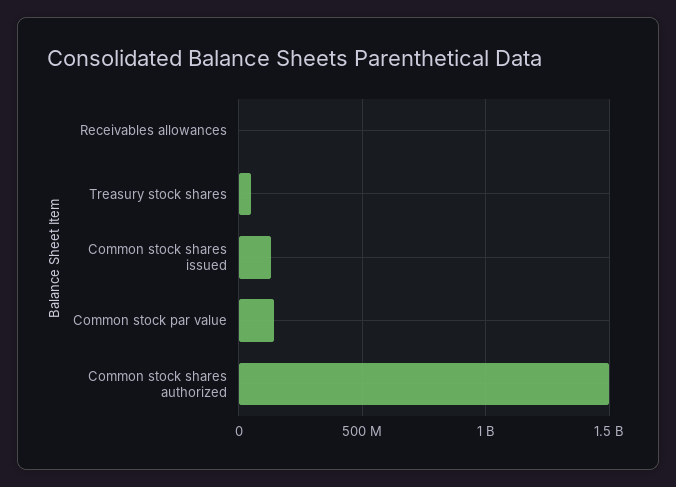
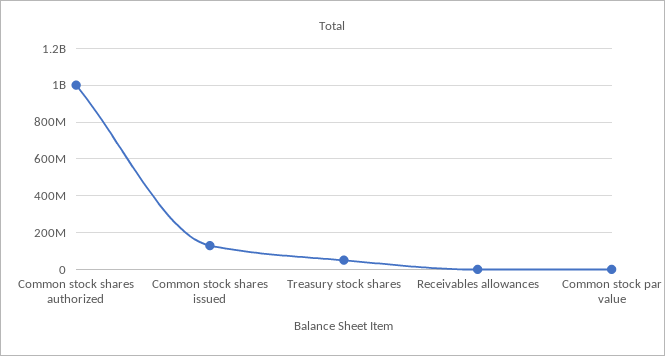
Common stock par value: 150000000 -> 0
Common stock shares authorized: 1500000000 -> 1000000000

